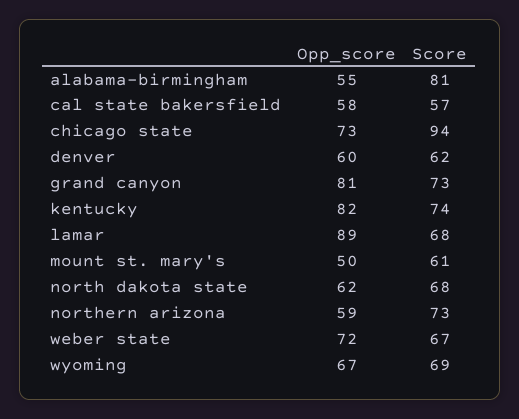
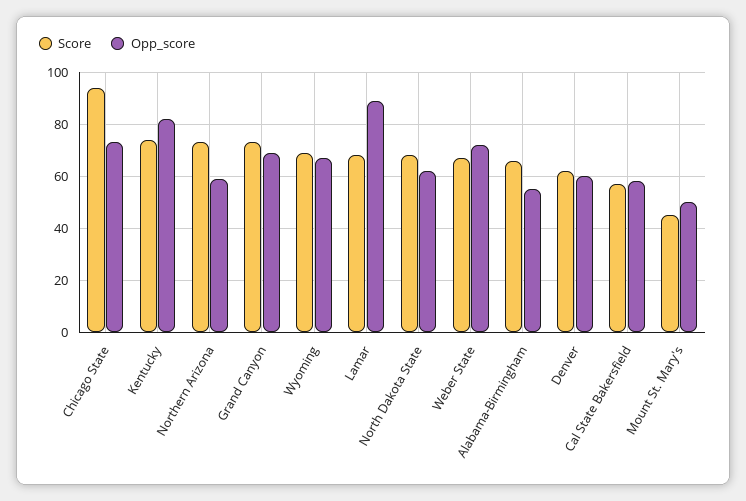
Score, alabama-birmingham: 81 -> 65
Opp_score, grand canyon: 81 -> 70
Score, mount st. mary's: 61 -> 45

